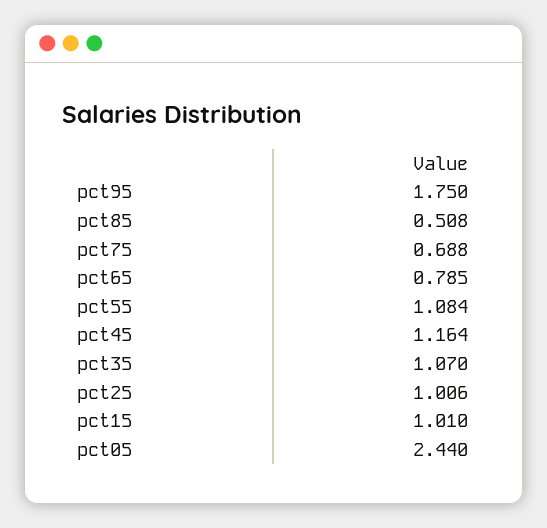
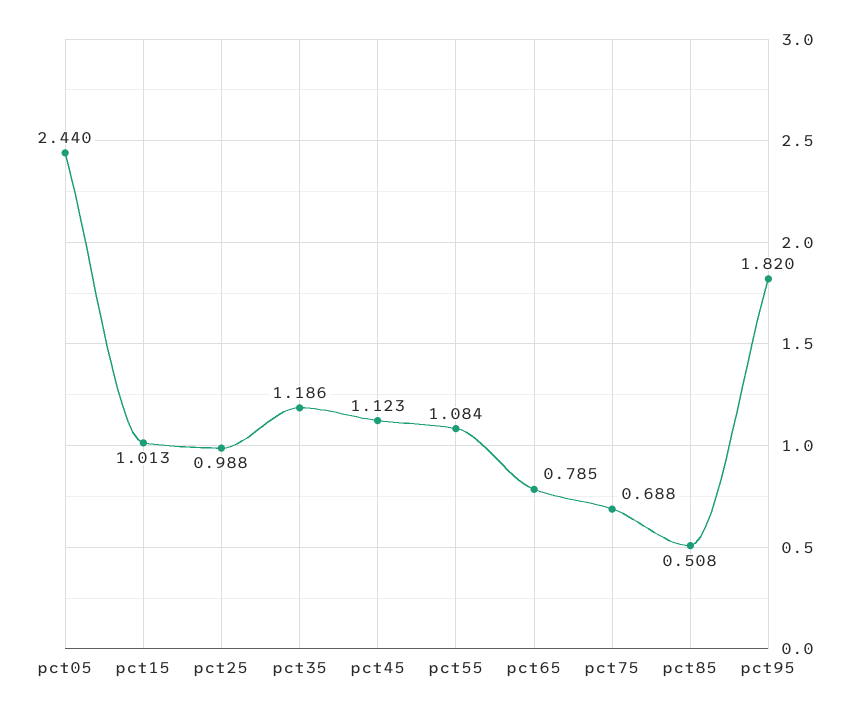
pct95: 1.75 -> 1.82
pct45: 1.164 -> 1.123
pct35: 1.07 -> 1.186
pct25: 1.006 -> 0.988
pct15: 1.01 -> 1.013

